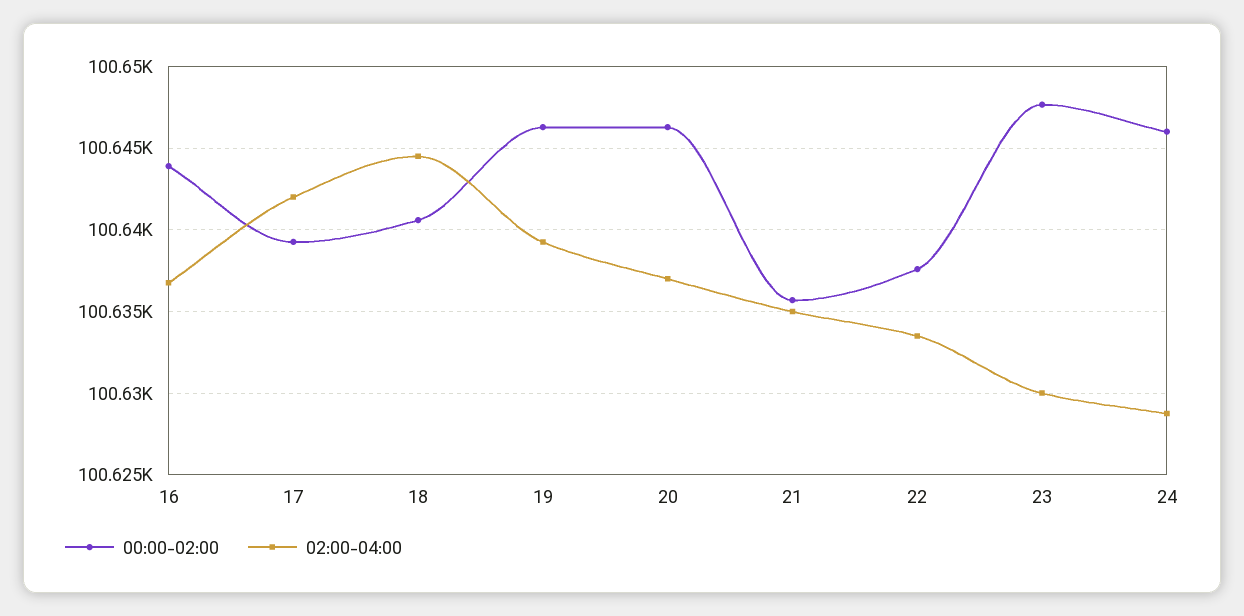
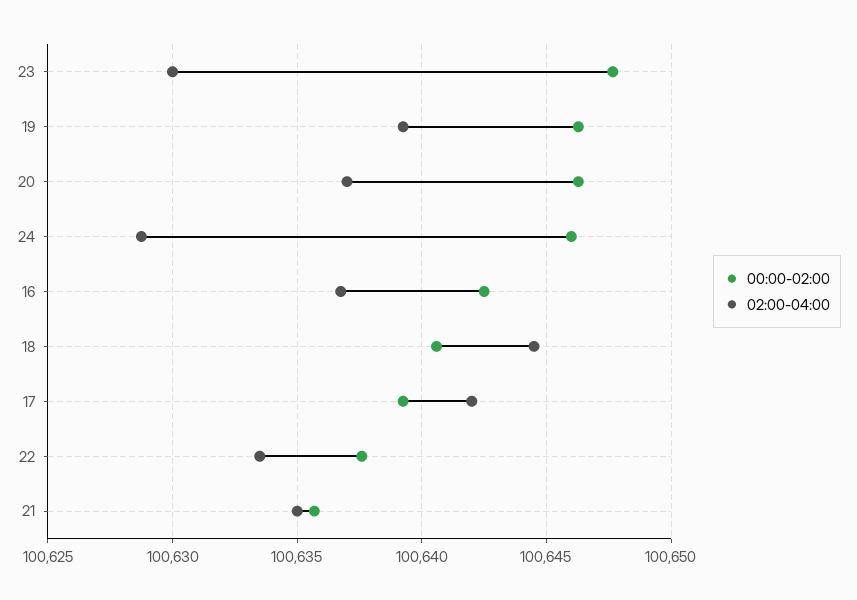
00:00-02:00, 16: 100644 -> 100642.5

